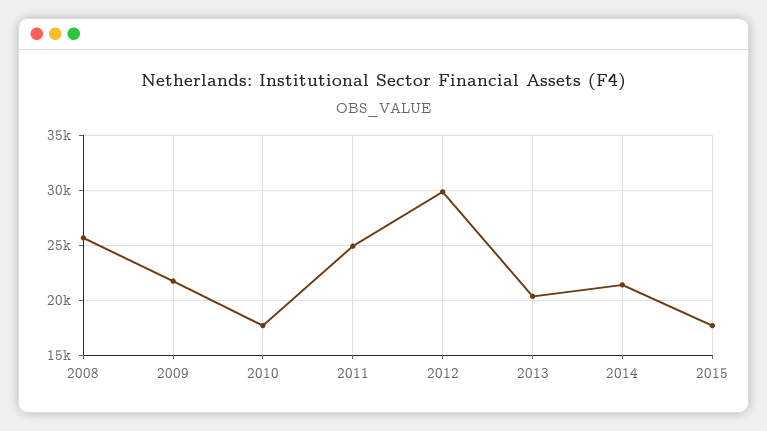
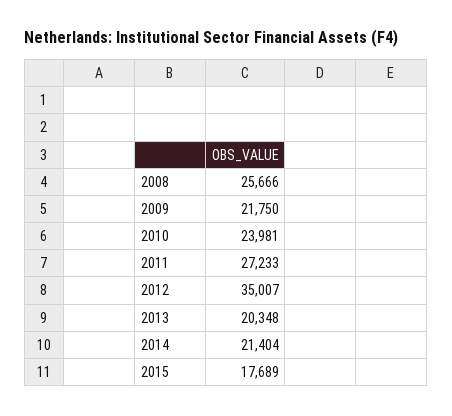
2010: 18000 -> 23981
2011: 25000 -> 27233
2012: 30000 -> 35007

